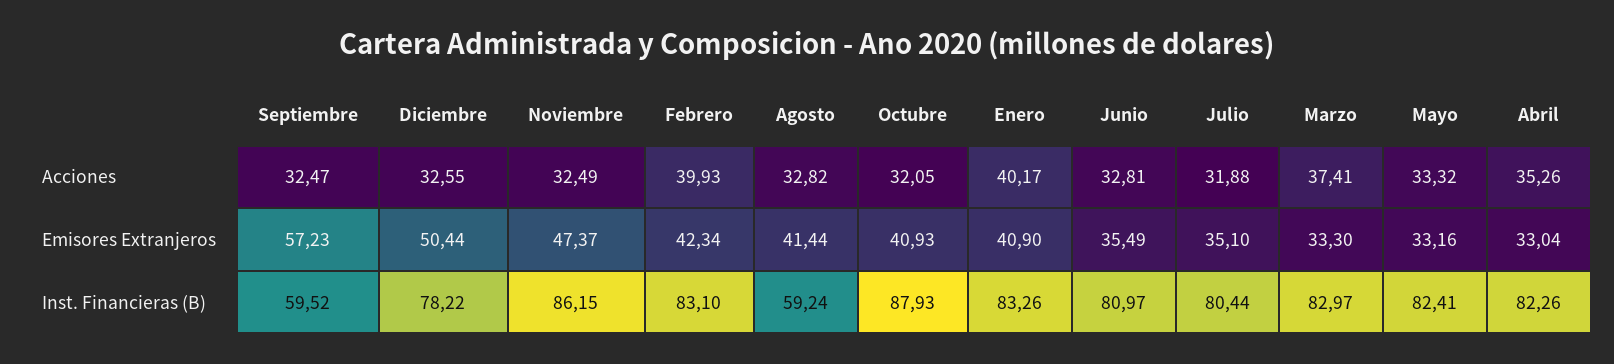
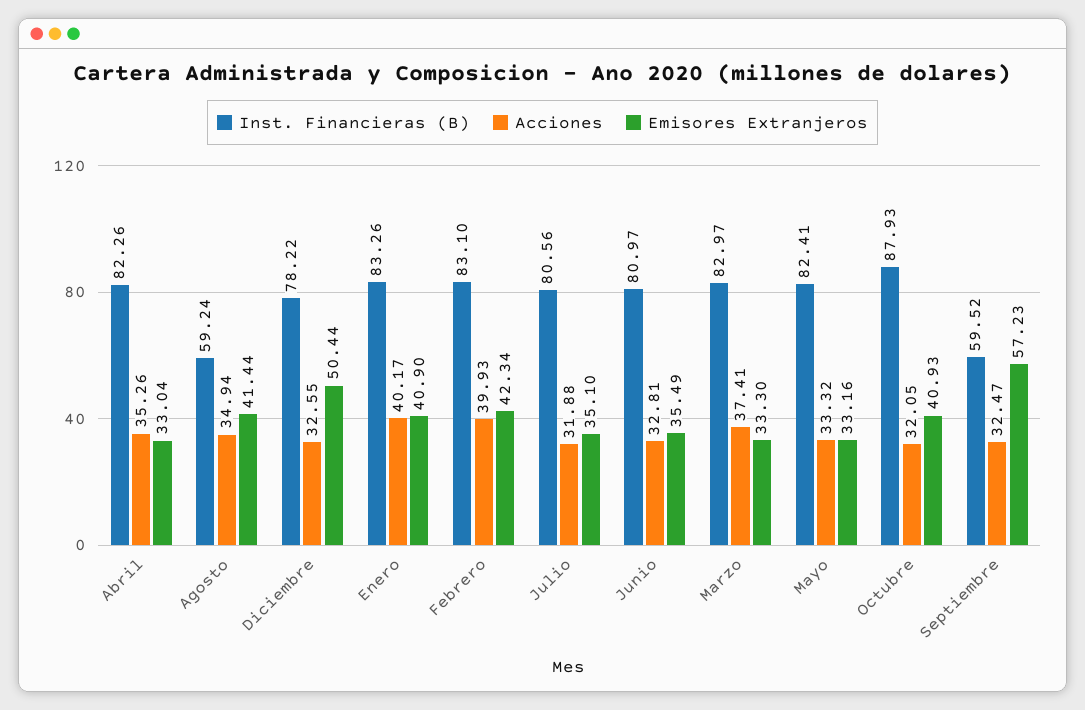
Acciones, Noviembre: 32.49 -> none
Acciones, Agosto: 32.82 -> 34.94
Emisores Extranjeros, Noviembre: 47.37 -> none
Inst. Financieras (B), Noviembre: 86.15 -> none
Inst. Financieras (B), Julio: 80.44 -> 80.56

